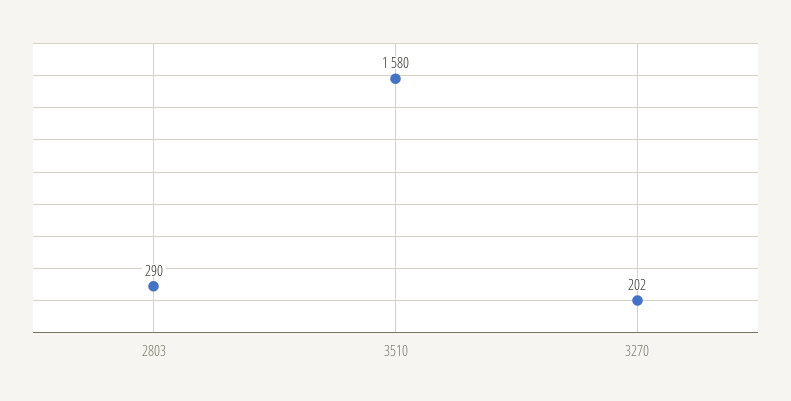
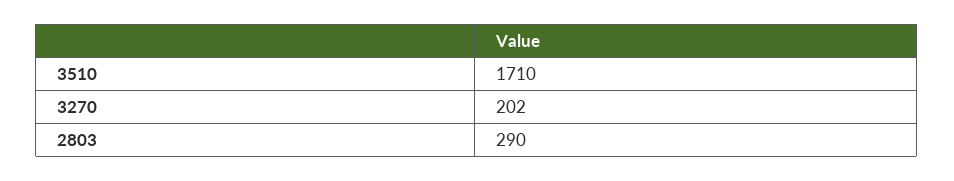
3510: 1580 -> 1710

